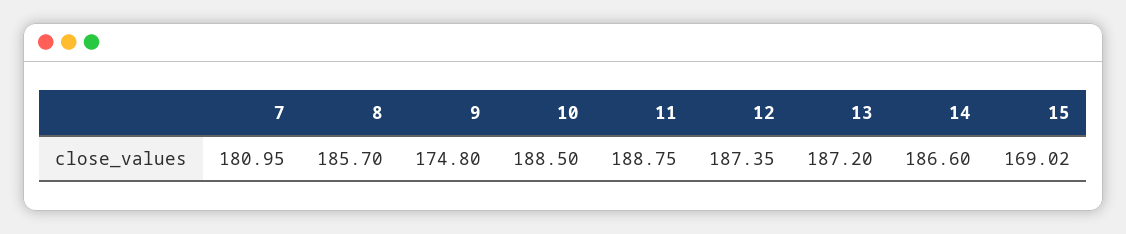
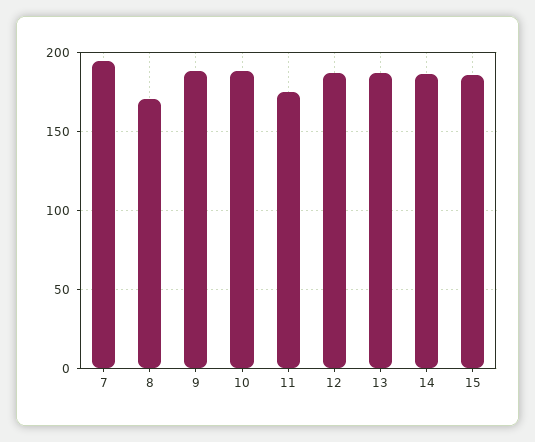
7: 180.95 -> 195
8: 185.7 -> 170
9: 174.8 -> 190
11: 188.75 -> 175
15: 169.02 -> 185

